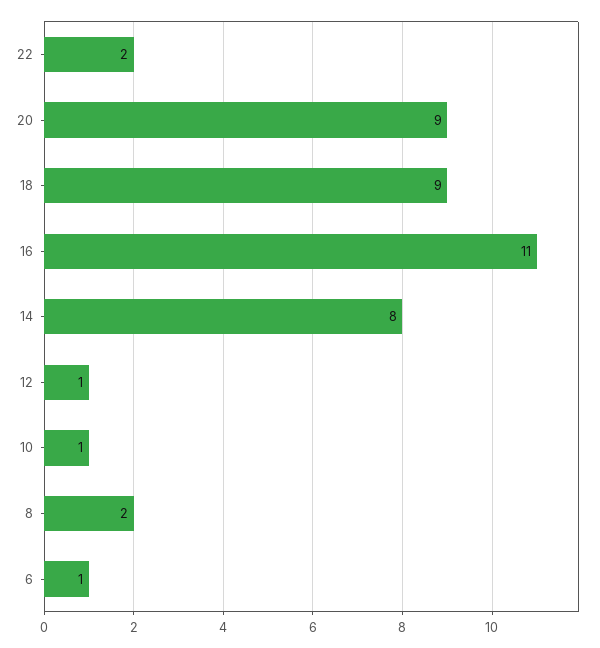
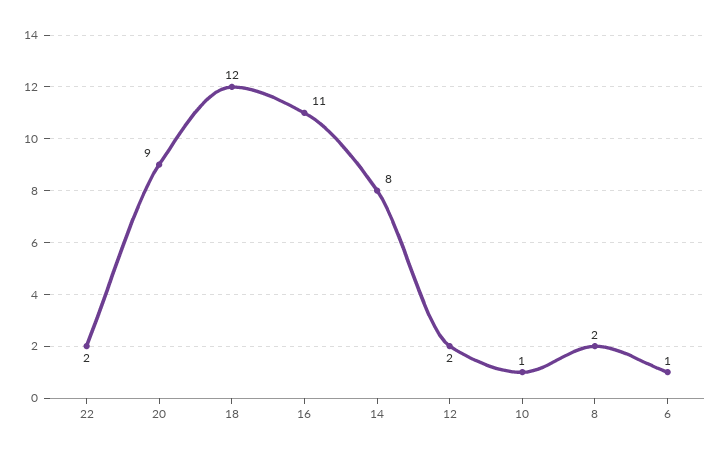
18: 9 -> 12
12: 1 -> 2

